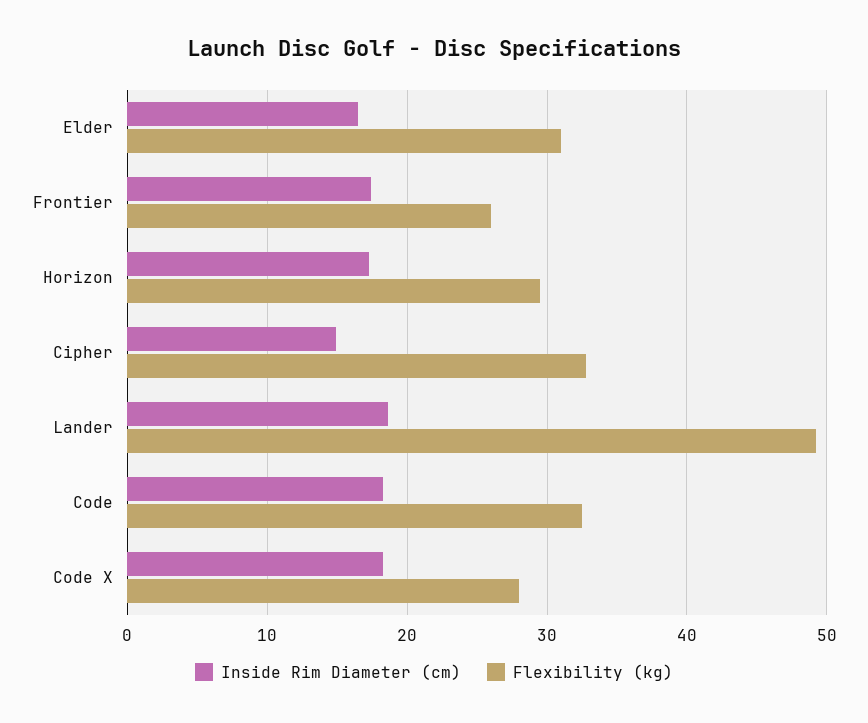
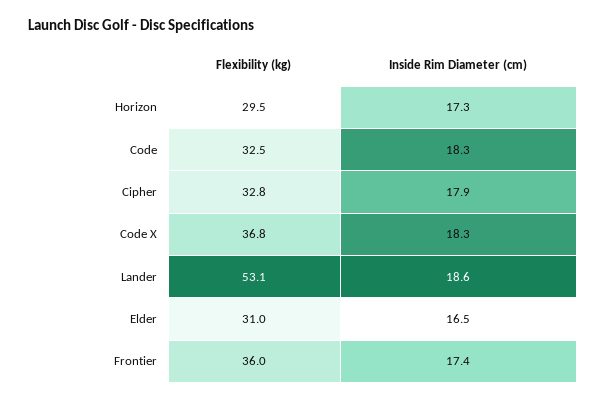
Flexibility (kg), Frontier: 26 -> 36
Inside Rim Diameter (cm), Cipher: 15 -> 17.9
Flexibility (kg), Lander: 49 -> 53.1
Flexibility (kg), Code X: 28 -> 36.8

